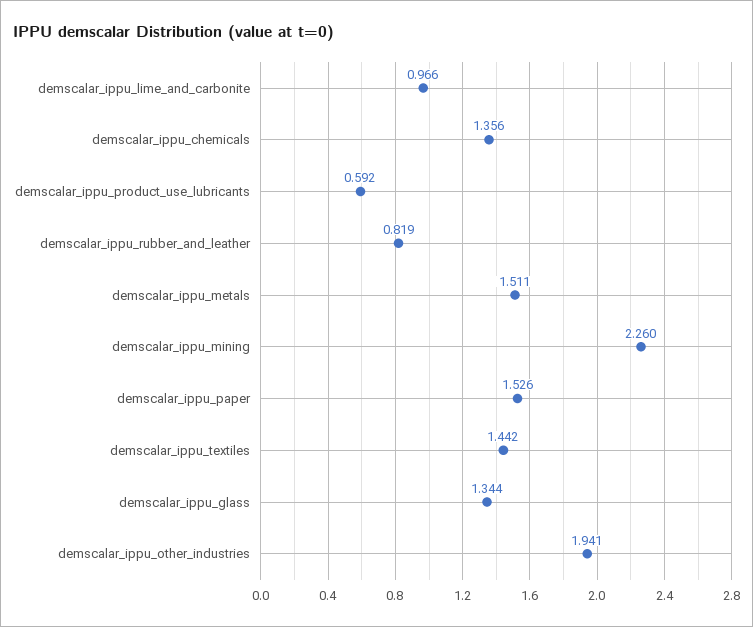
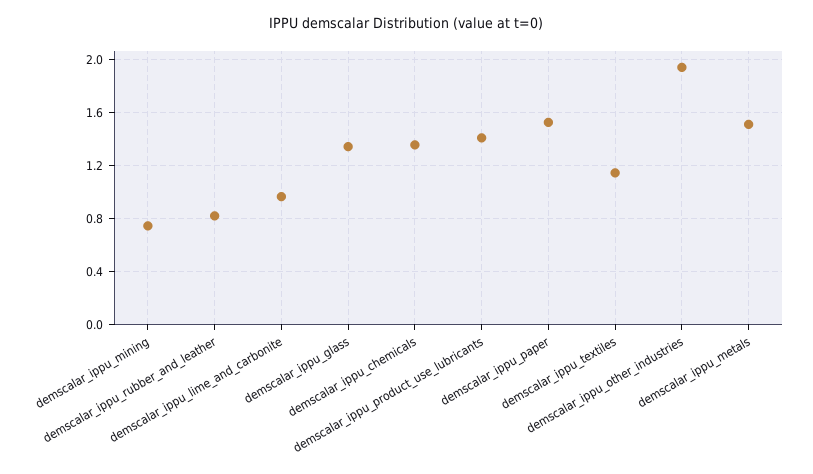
demscalar_ippu_product_use_lubricants: 0.592 -> 1.4
demscalar_ippu_mining: 2.26 -> 0.75
demscalar_ippu_textiles: 1.442 -> 1.15

